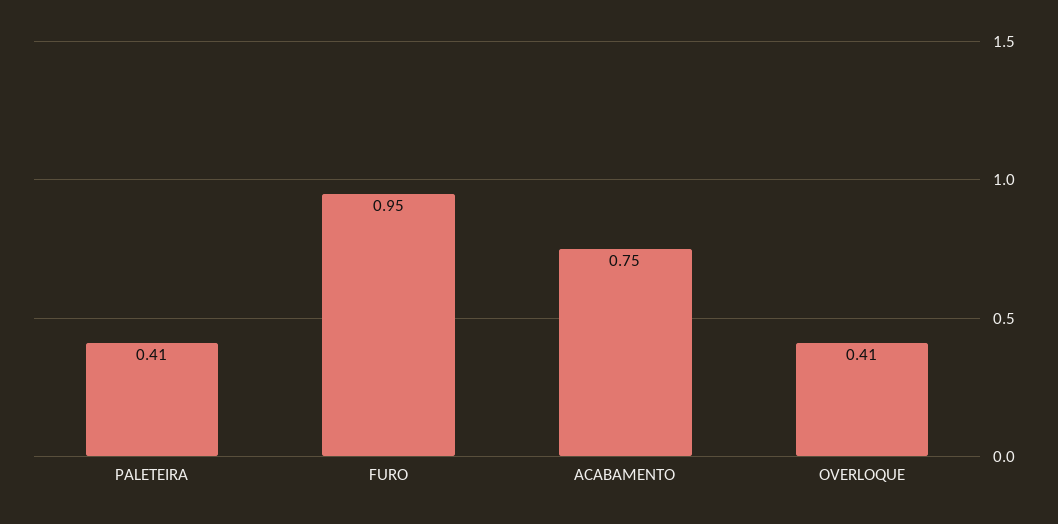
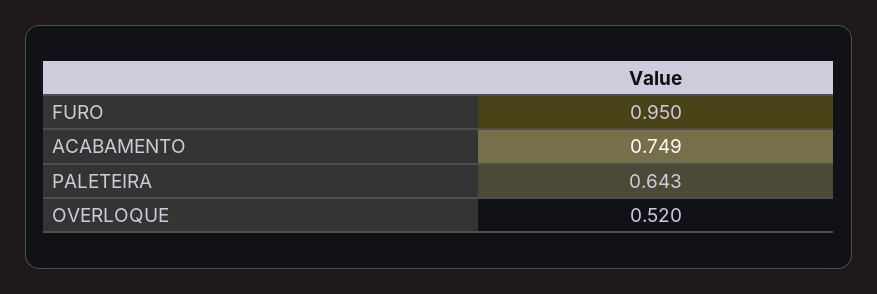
PALETEIRA: 0.41 -> 0.643
OVERLOQUE: 0.41 -> 0.52

